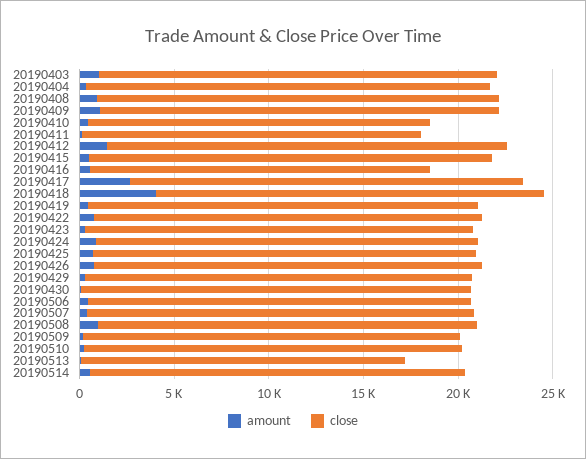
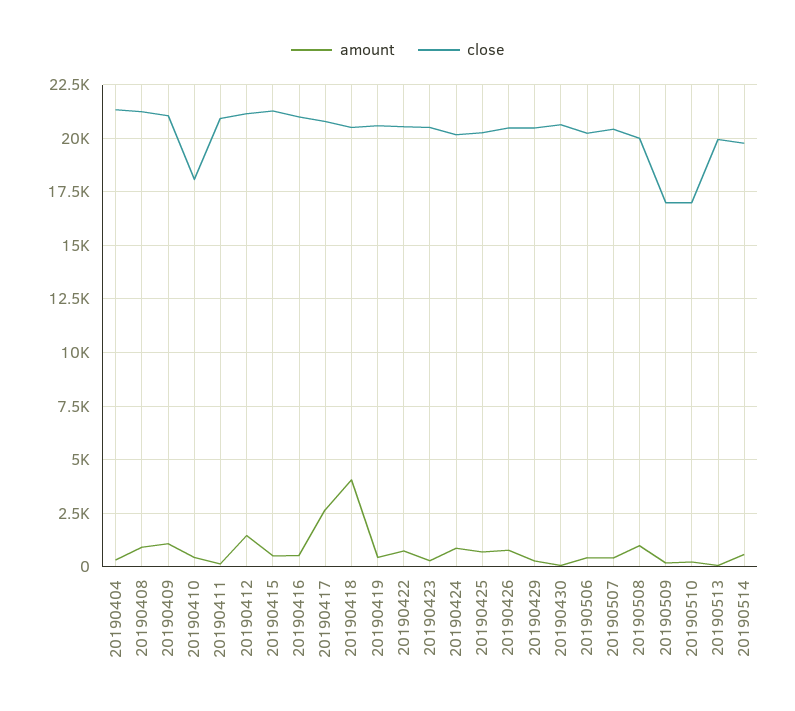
amount, 20190403: 1000 -> none
close, 20190403: 21000 -> none
close, 20190411: 18000 -> 21000
close, 20190416: 18000 -> 21000
close, 20190509: 20000 -> 17000
close, 20190510: 20000 -> 17000
close, 20190513: 17000 -> 20000

